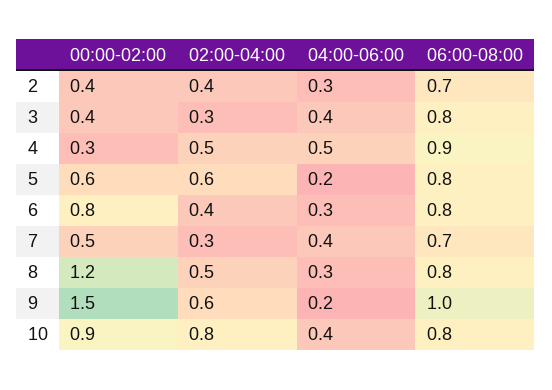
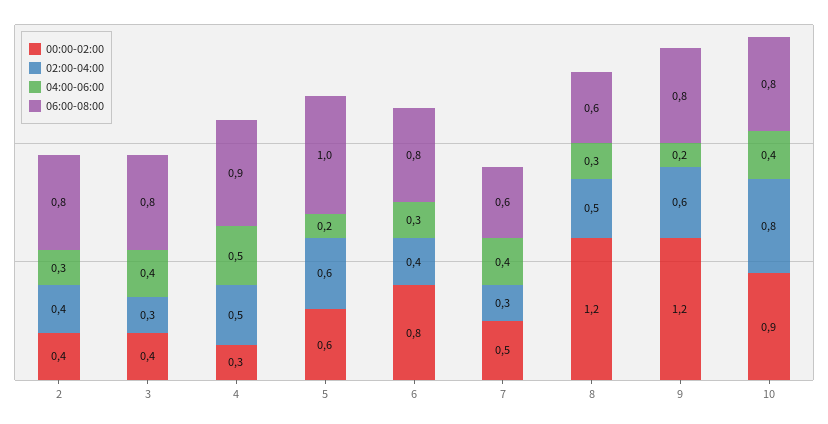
06:00-08:00, 2: 0.7 -> 0.8
06:00-08:00, 5: 0.8 -> 1
06:00-08:00, 7: 0.7 -> 0.6
06:00-08:00, 8: 0.8 -> 0.6
00:00-02:00, 9: 1.5 -> 1.2
06:00-08:00, 9: 1 -> 0.8

